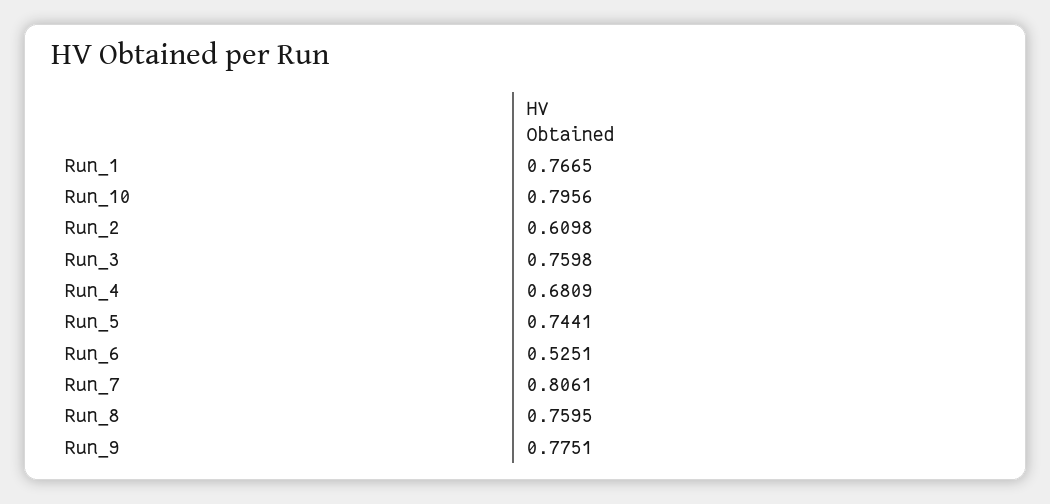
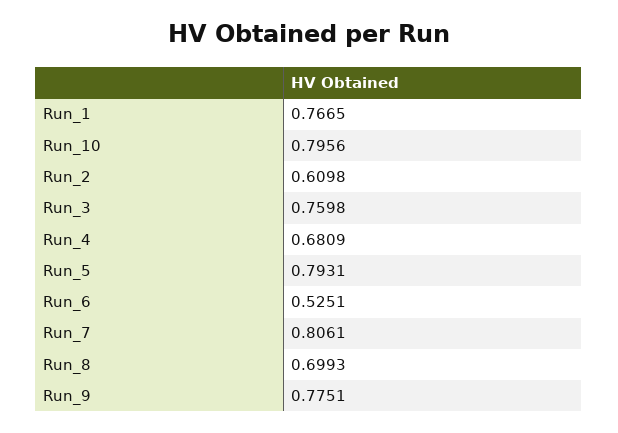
Run_5: 0.7441 -> 0.7931
Run_8: 0.7595 -> 0.6993

